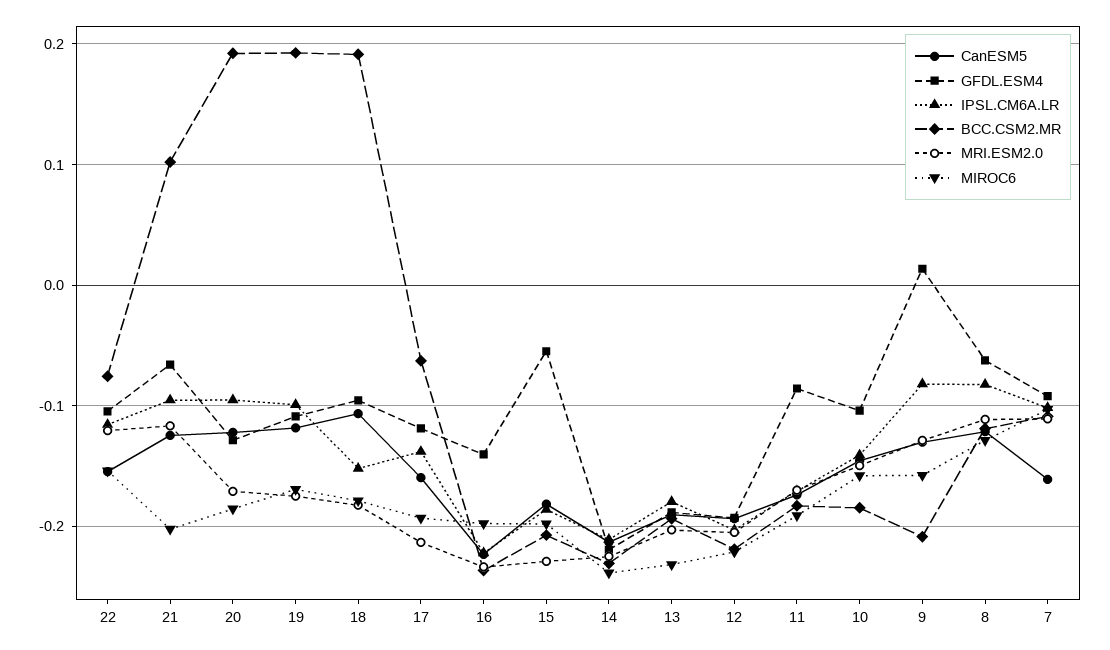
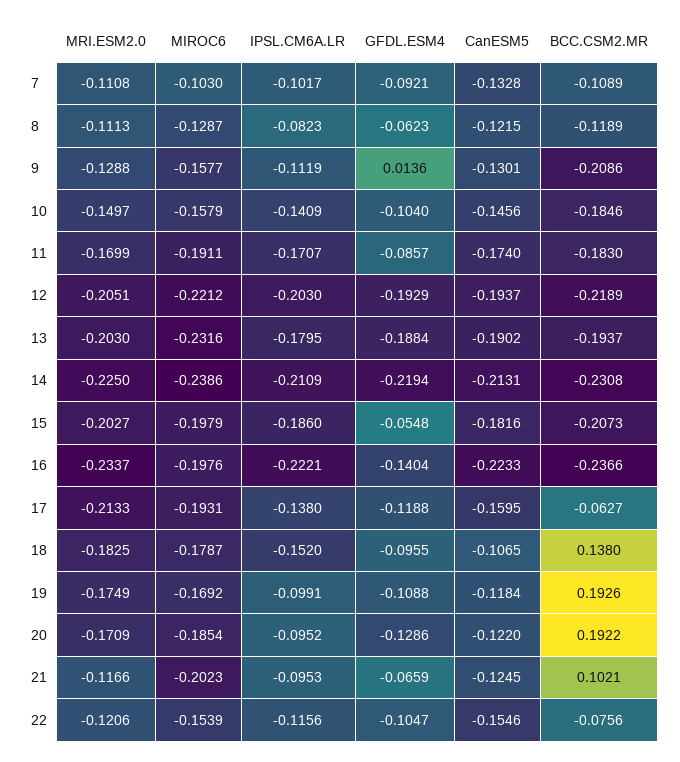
BCC.CSM2.MR, 18: 0.19 -> 0.138
MRI.ESM2.0, 15: -0.23 -> -0.2027
IPSL.CM6A.LR, 9: -0.08 -> -0.1119
CanESM5, 7: -0.16 -> -0.1328

